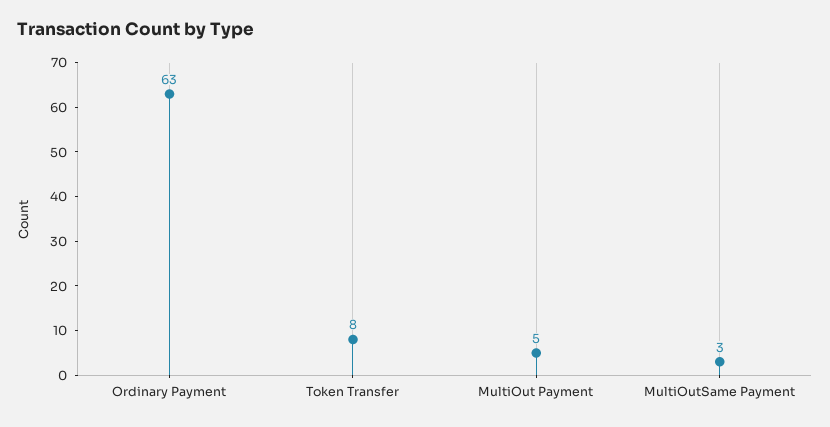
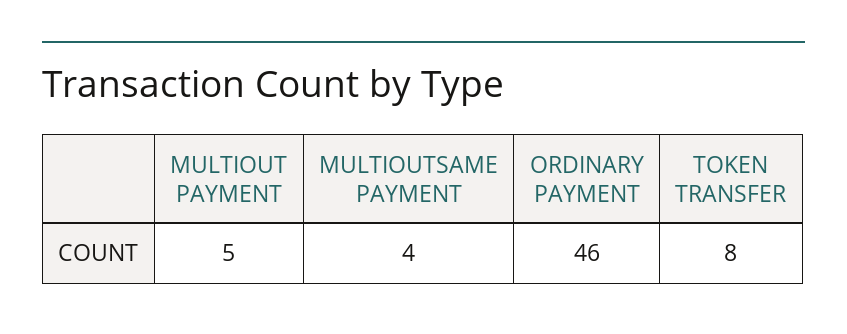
Ordinary Payment: 63 -> 46
MultiOutSame Payment: 3 -> 4

